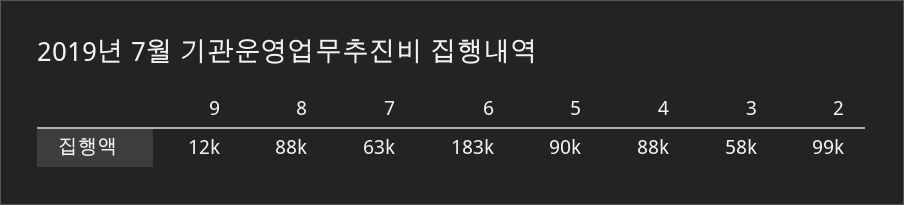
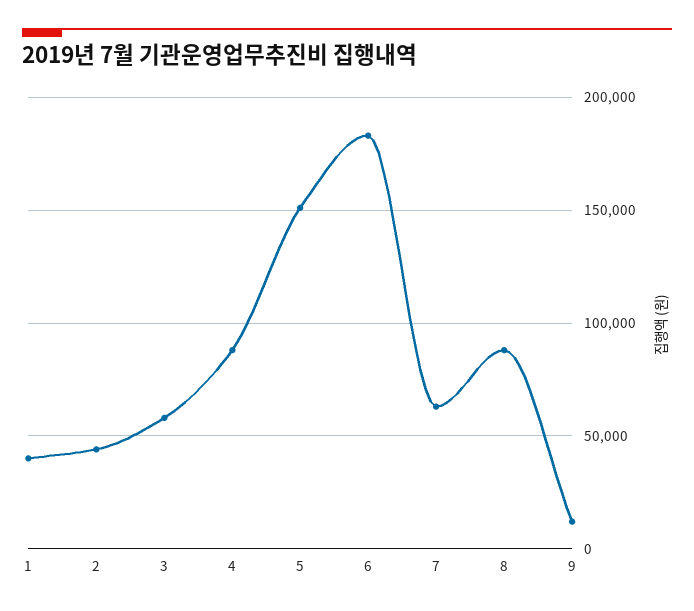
5: 90000 -> 150000
2: 99000 -> 45000
1: none -> 40000

